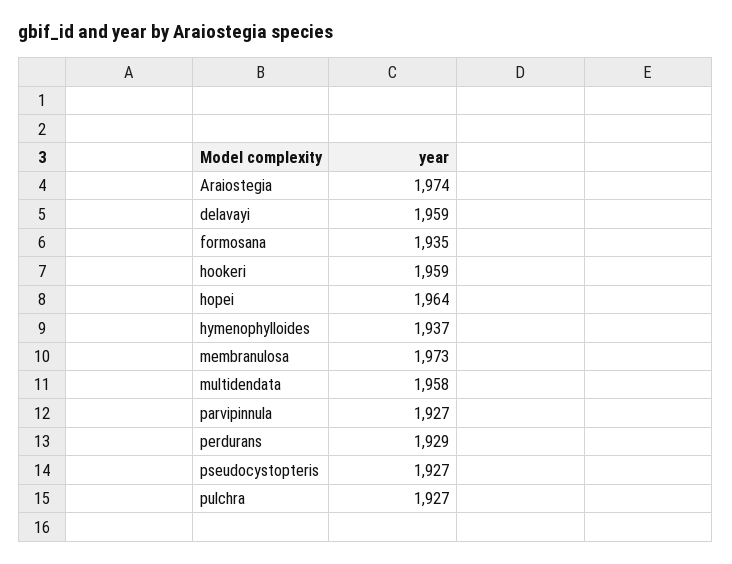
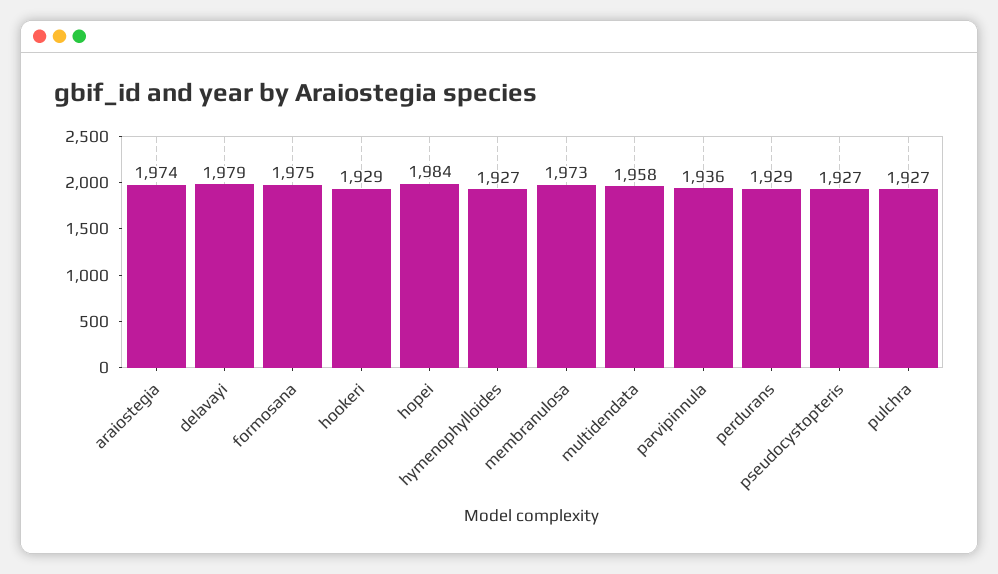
delavayi: 1959 -> 1979
formosana: 1935 -> 1975
hookeri: 1959 -> 1929
hopei: 1964 -> 1984
hymenophylloides: 1937 -> 1927
parvipinnula: 1927 -> 1936

